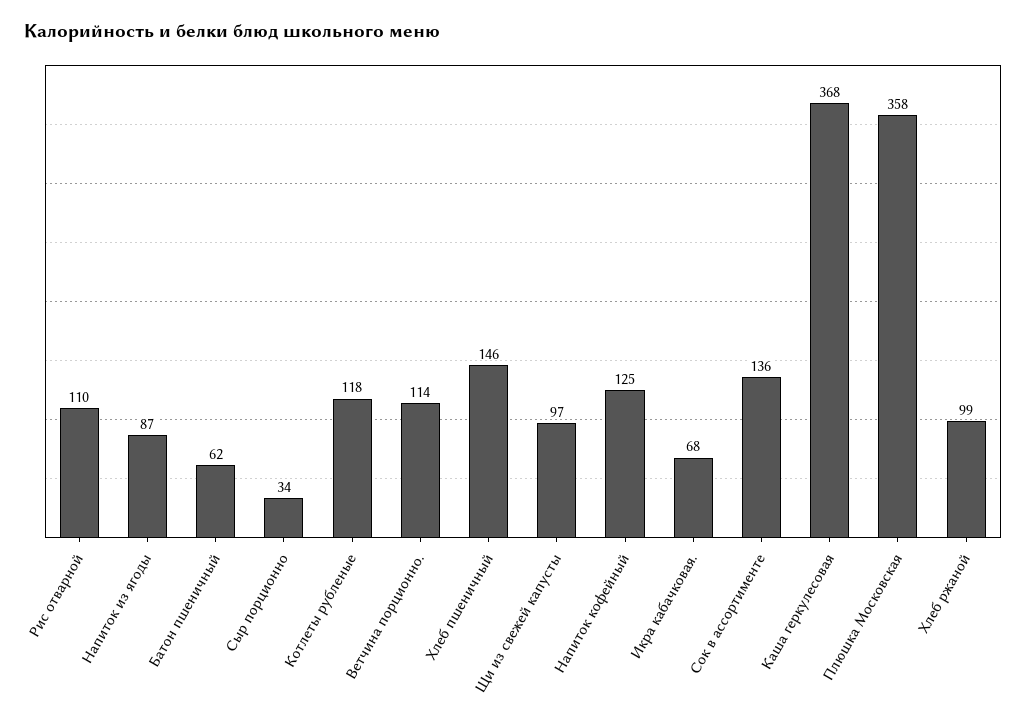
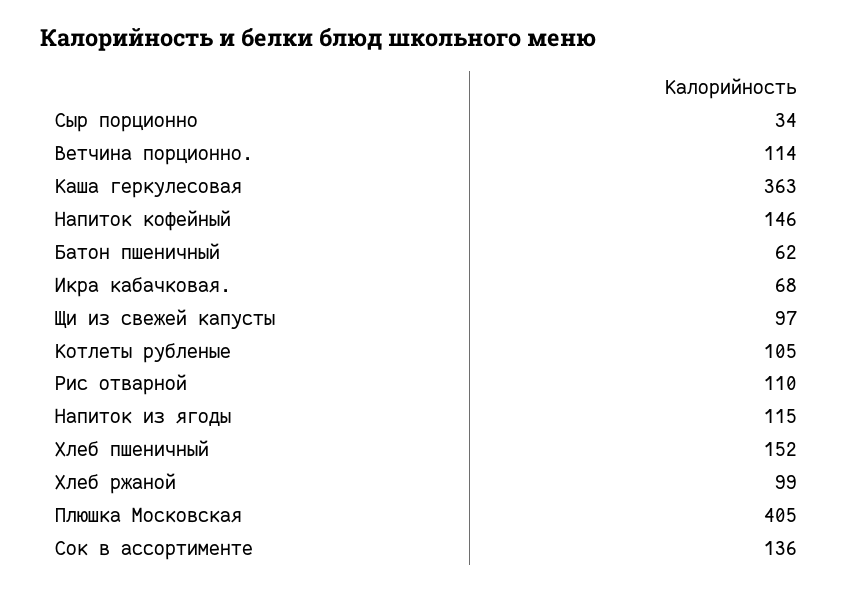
Напиток из ягоды: 87 -> 115
Котлеты рубленые: 118 -> 105
Хлеб пшеничный: 146 -> 152
Напиток кофейный: 125 -> 146
Каша геркулесовая: 368 -> 363
Плюшка Московская: 358 -> 405

